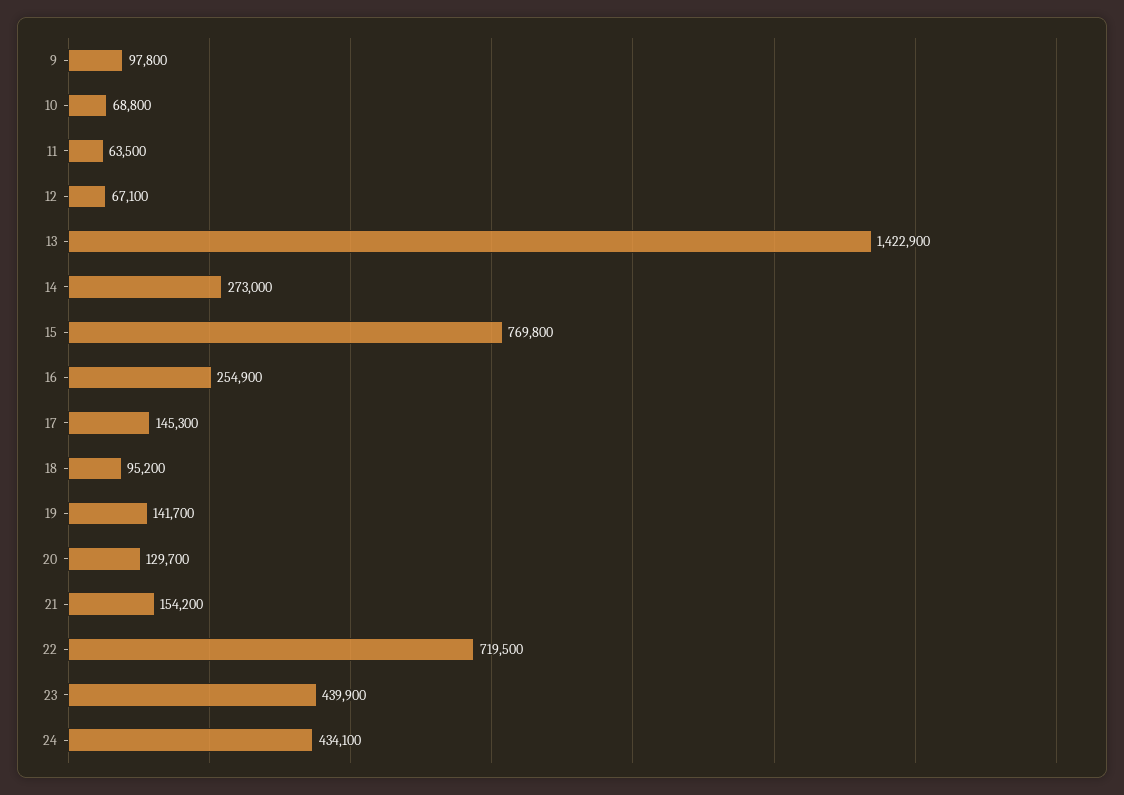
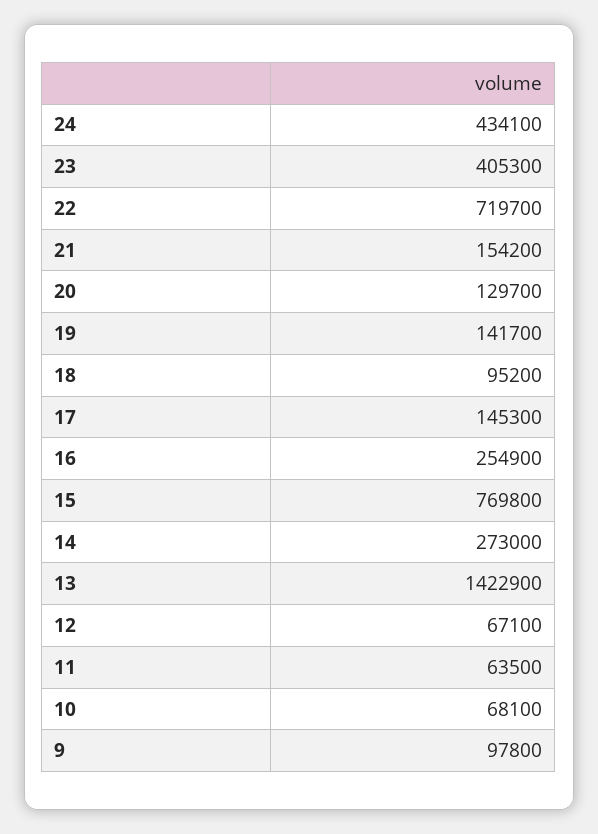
10: 68800 -> 68100
22: 719500 -> 719700
23: 439900 -> 405300

